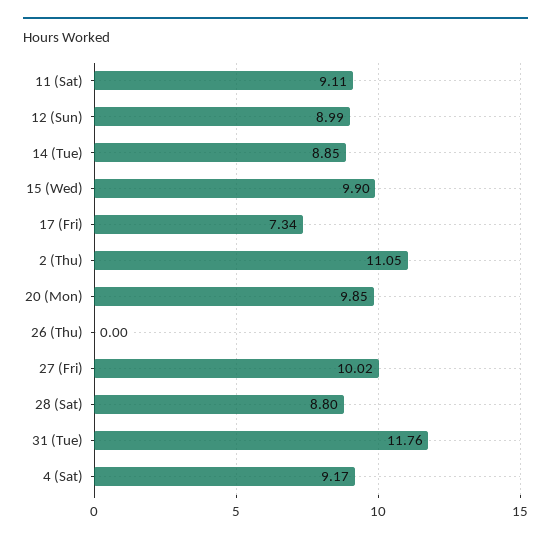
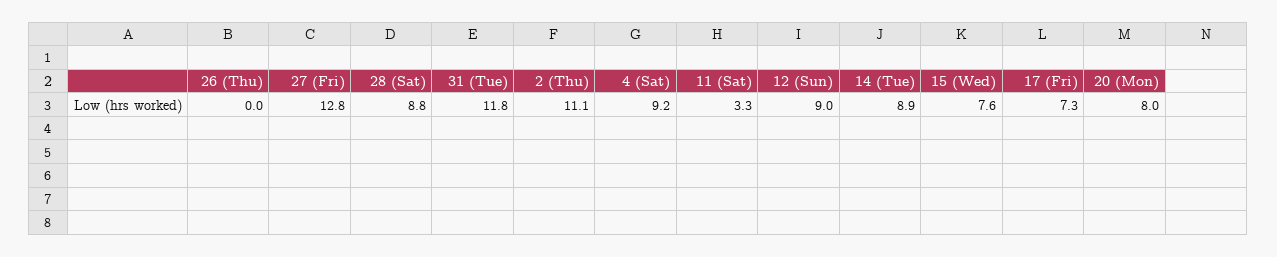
11 (Sat): 9.11 -> 3.3
15 (Wed): 9.9 -> 7.6
20 (Mon): 9.85 -> 8
27 (Fri): 10.02 -> 12.8

